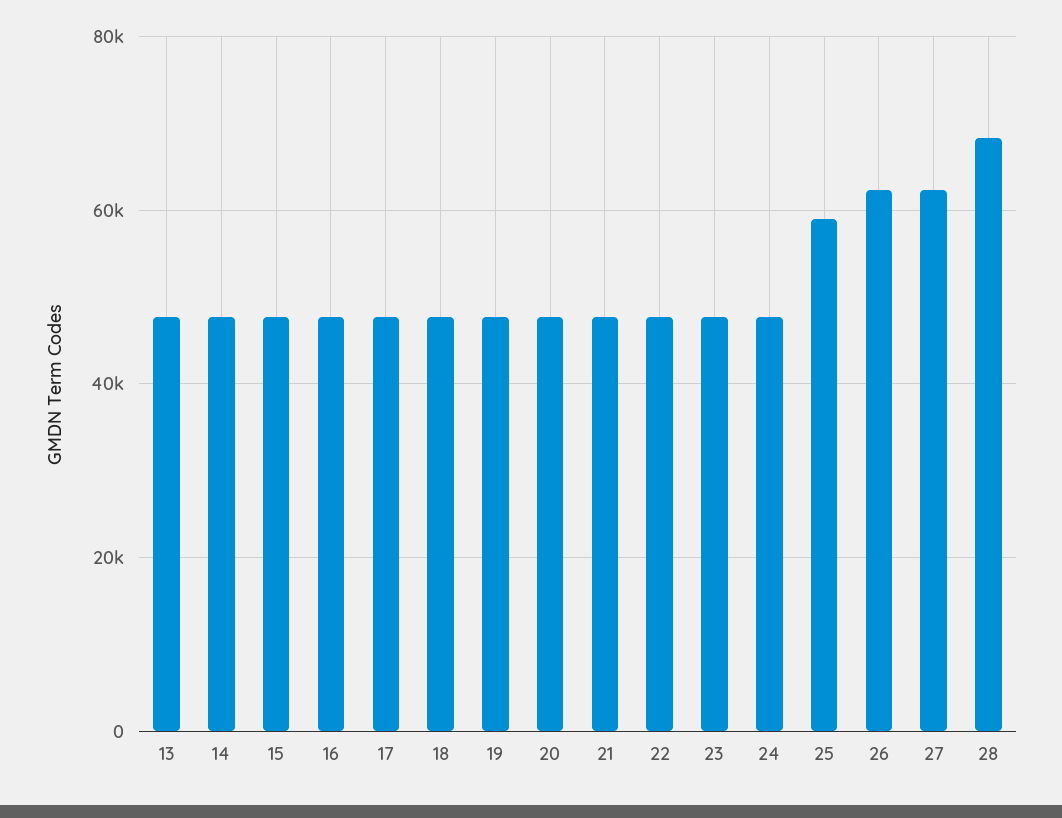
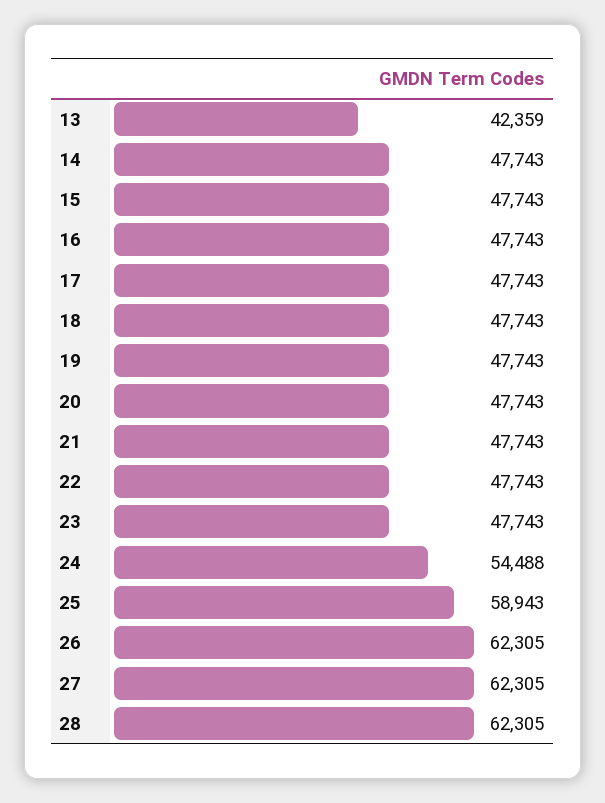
13: 48000 -> 42359
24: 48000 -> 54488
28: 68000 -> 62305

